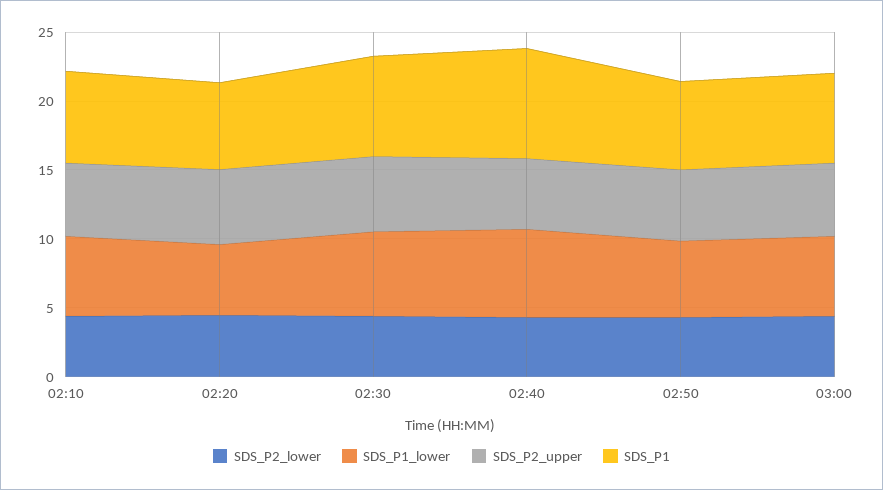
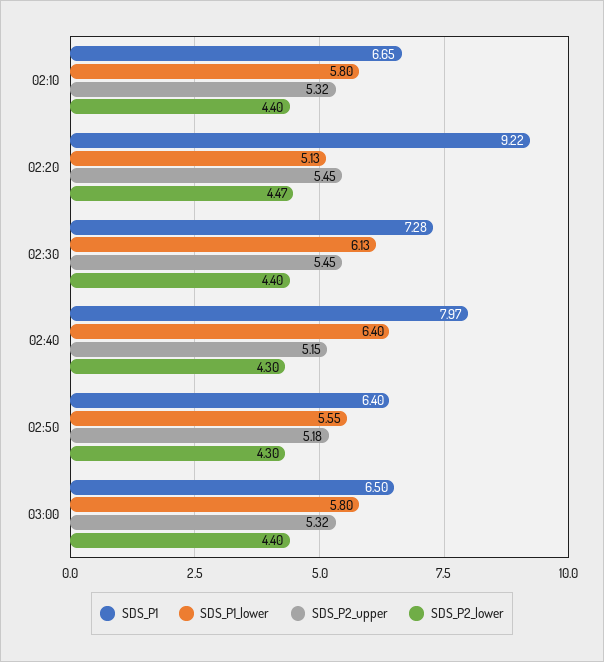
SDS_P1, 02:20: 6 -> 9.22

